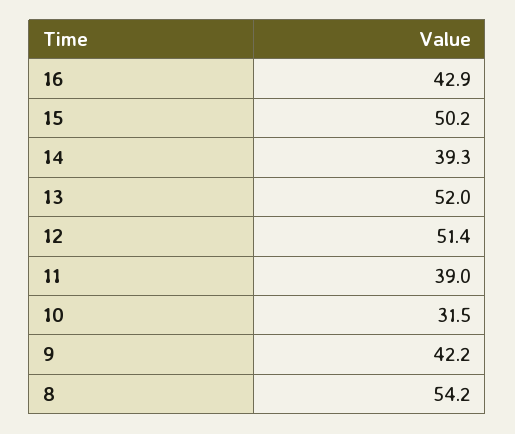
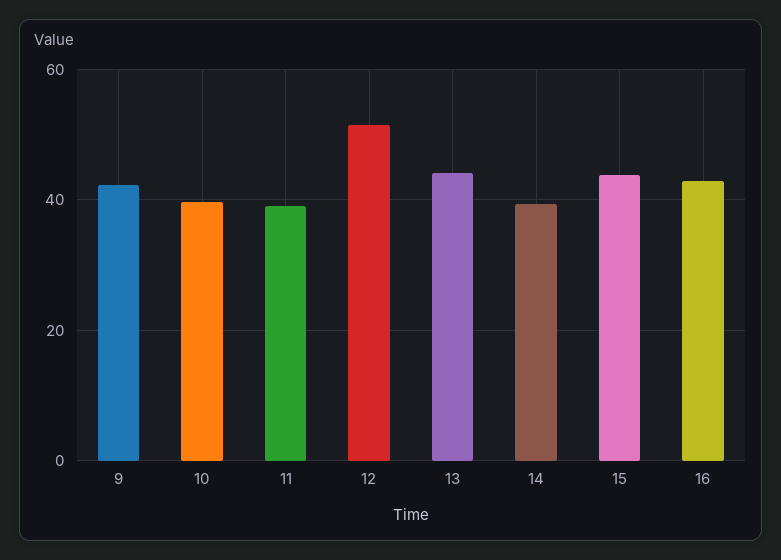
15: 50.2 -> 44
13: 52 -> 44
10: 31.5 -> 40
8: 54.2 -> none

